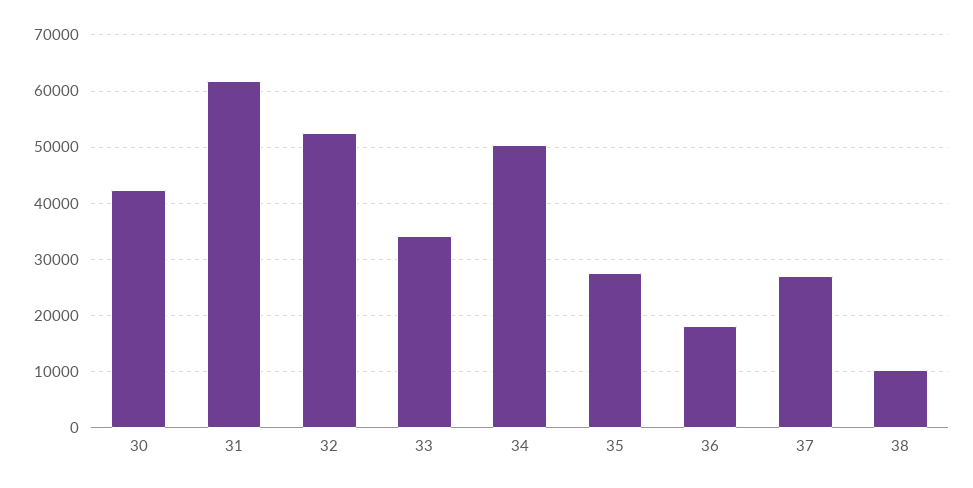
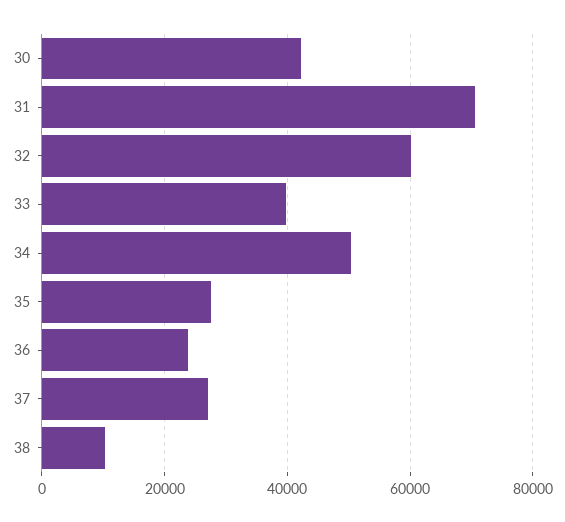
31: 62000 -> 70000
32: 52000 -> 60000
33: 34000 -> 40000
36: 18000 -> 24000

